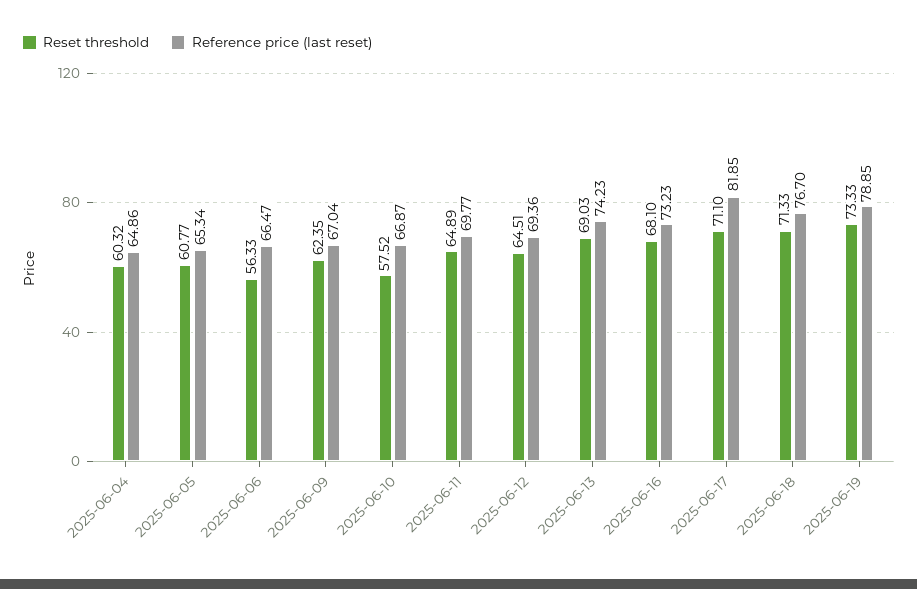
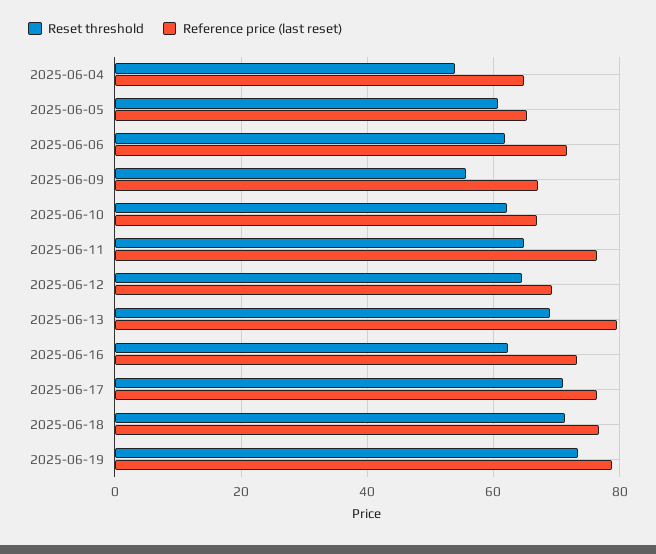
Reset threshold, 2025-06-04: 60.32 -> 54
Reset threshold, 2025-06-06: 56.33 -> 62
Reference price (last reset), 2025-06-06: 66.47 -> 72
Reset threshold, 2025-06-09: 62.35 -> 56
Reset threshold, 2025-06-10: 57.52 -> 62
Reference price (last reset), 2025-06-11: 69.77 -> 76
Reference price (last reset), 2025-06-13: 74.23 -> 80
Reset threshold, 2025-06-16: 68.1 -> 62
Reference price (last reset), 2025-06-17: 81.85 -> 76

